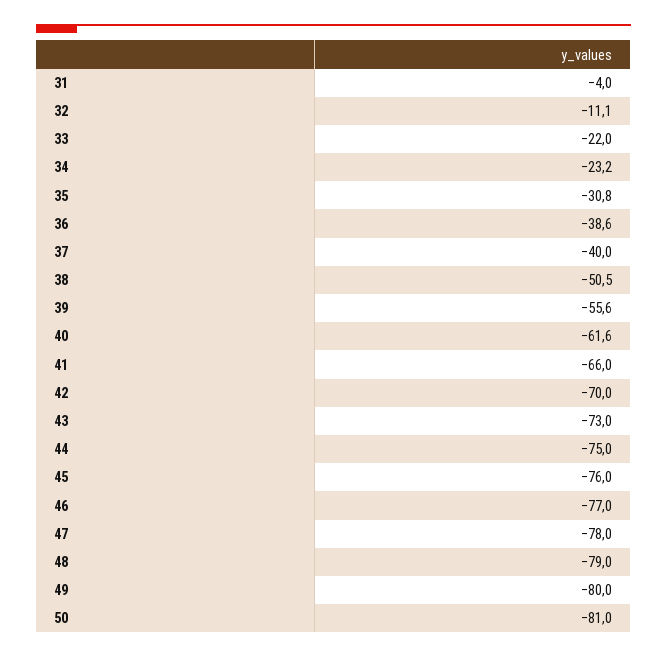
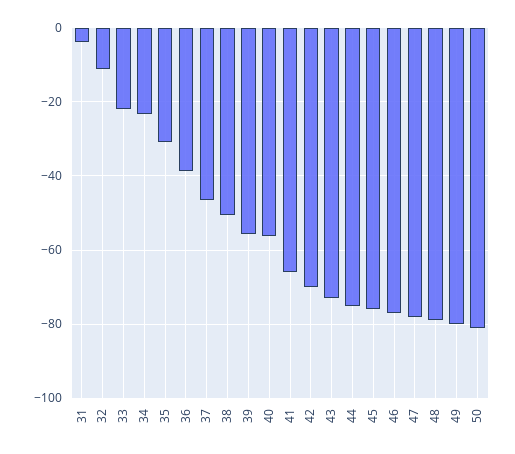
37: -40 -> -46
40: -61.6 -> -56

